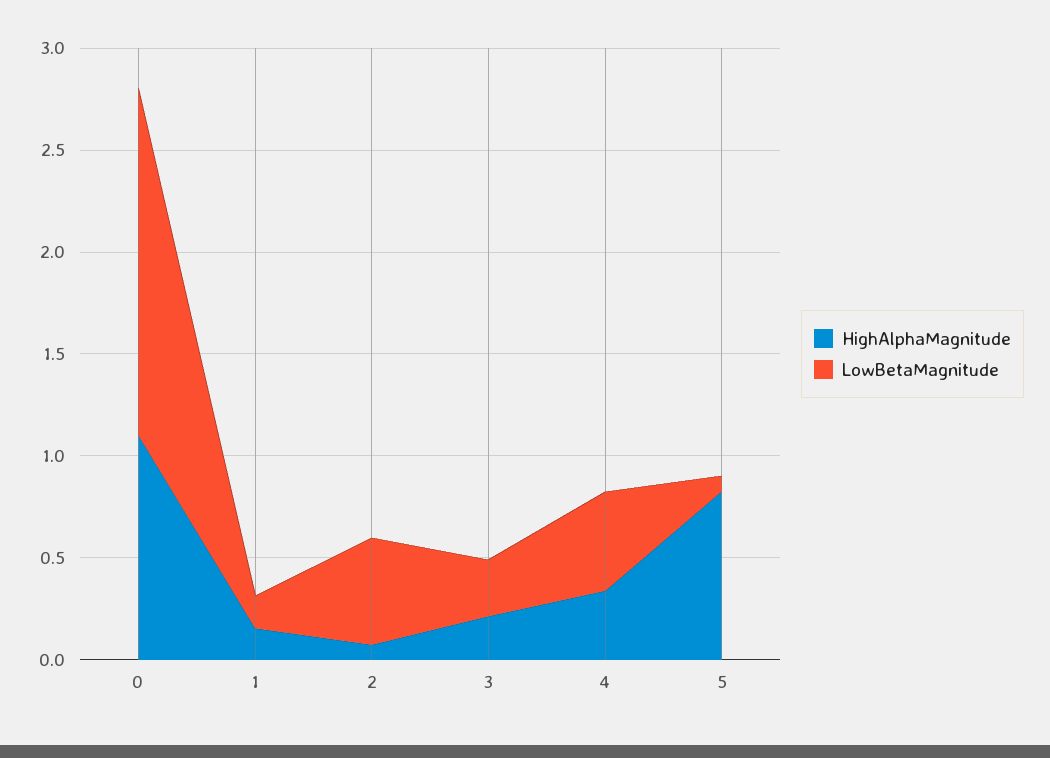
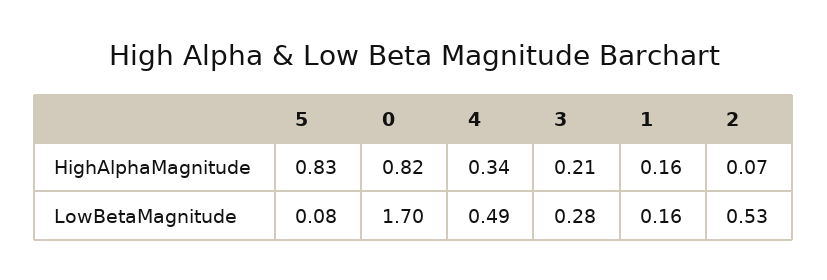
HighAlphaMagnitude, 0: 1.1 -> 0.82

